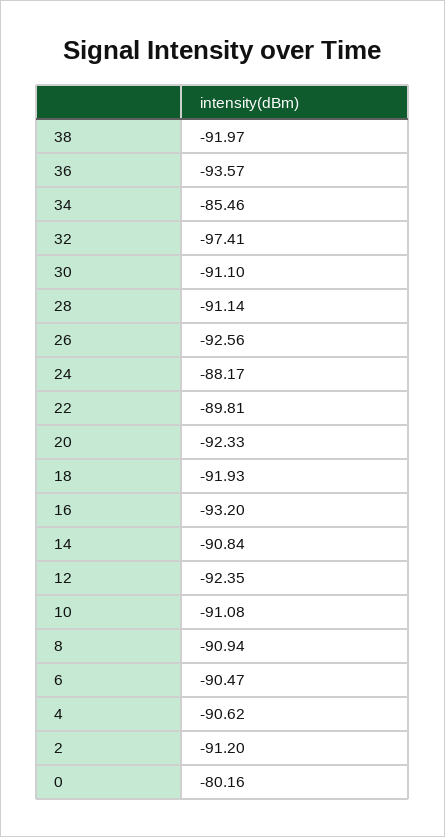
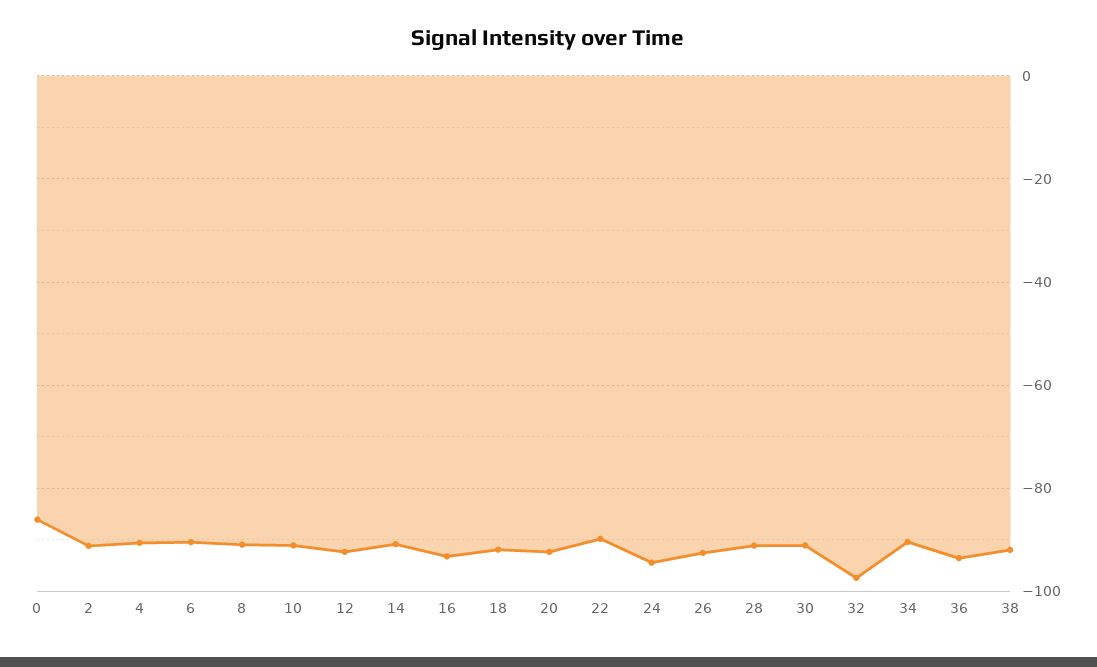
34: -85.46 -> -90
24: -88.17 -> -94
0: -80.16 -> -86

